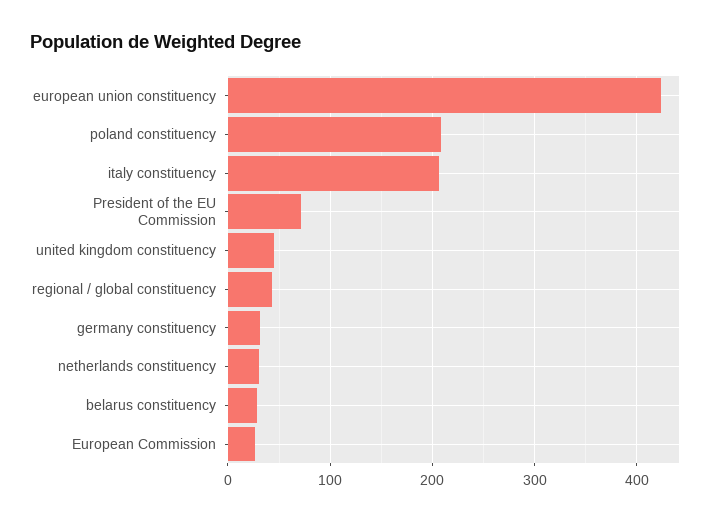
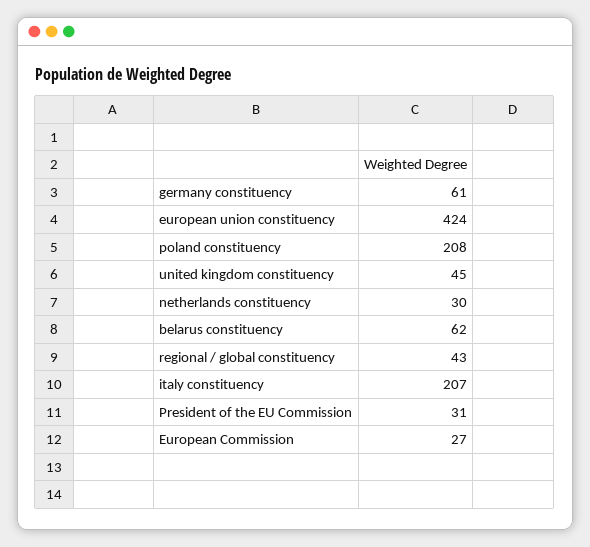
President of the EU Commission: 70 -> 31
germany constituency: 30 -> 61
belarus constituency: 30 -> 62

